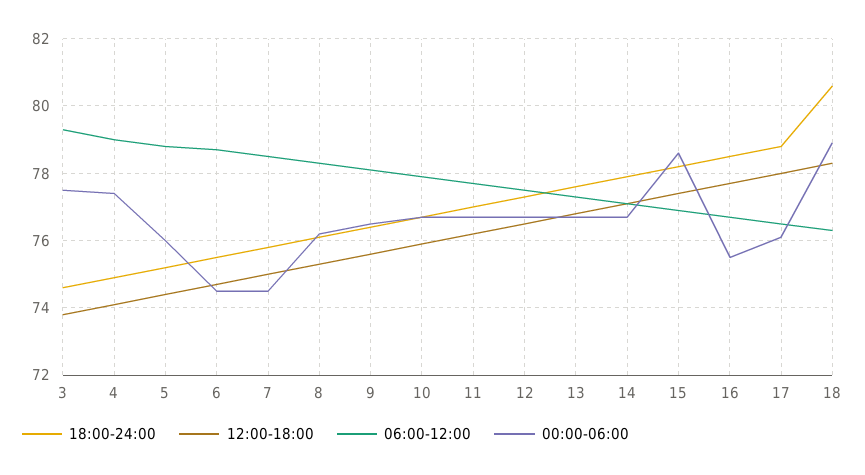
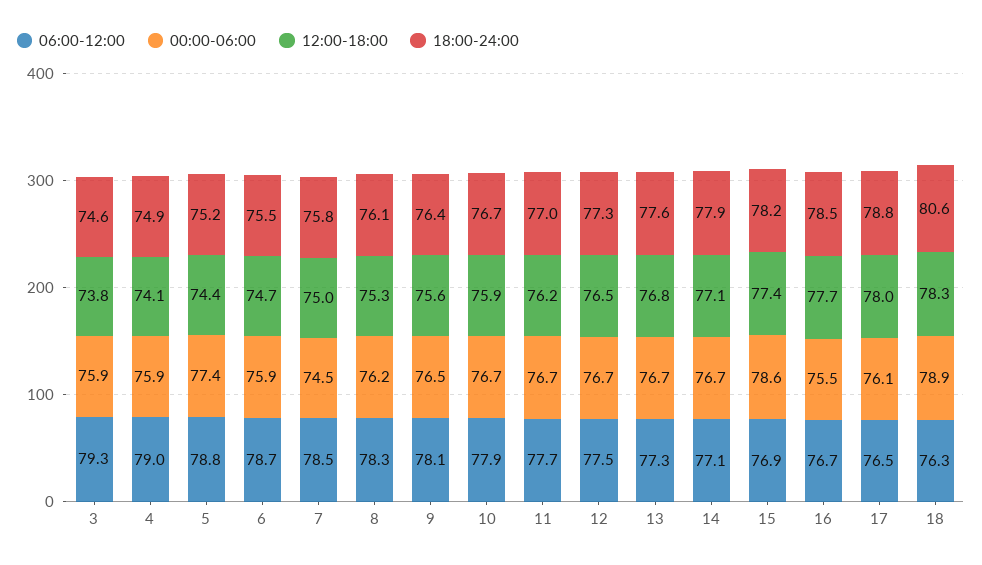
00:00-06:00, 3: 77.5 -> 75.9
00:00-06:00, 4: 77.5 -> 75.9
00:00-06:00, 5: 76 -> 77.4
00:00-06:00, 6: 74.5 -> 75.9

